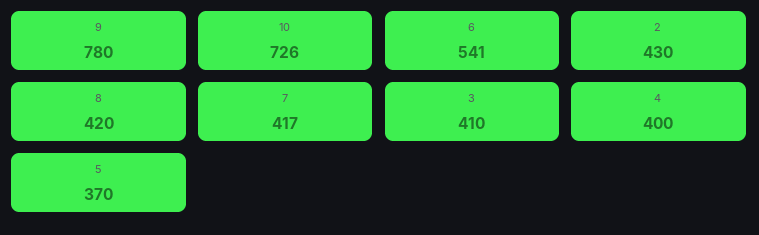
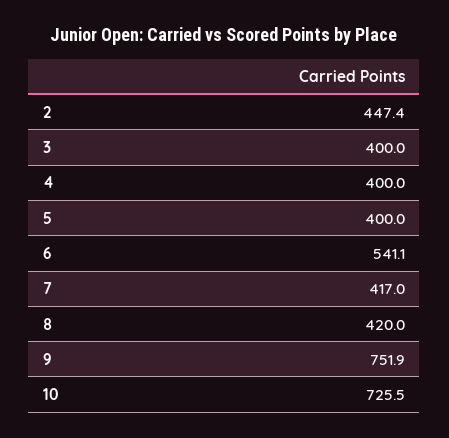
9: 780 -> 751.9
2: 430 -> 447.4
3: 410 -> 400
5: 370 -> 400

